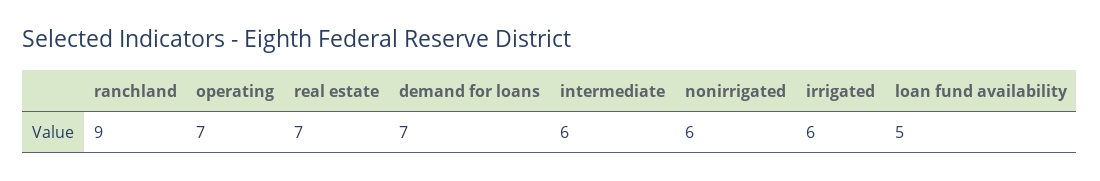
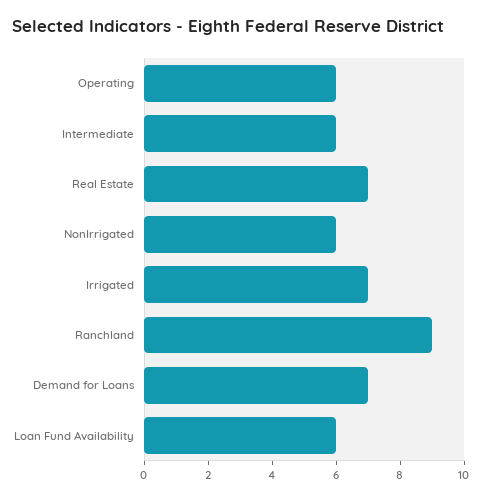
operating: 7 -> 6
irrigated: 6 -> 7
loan fund availability: 5 -> 6

